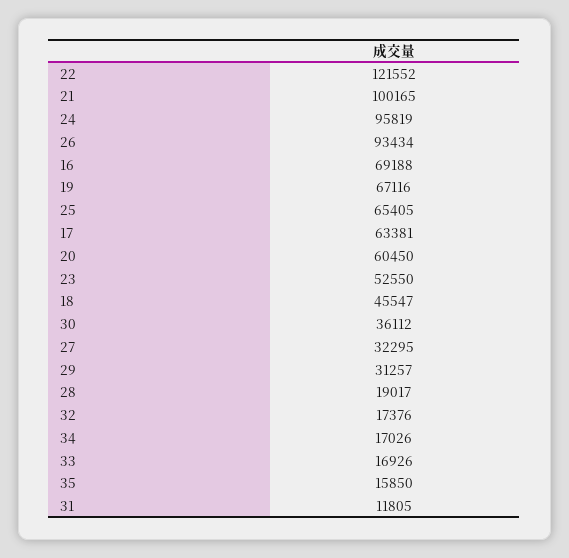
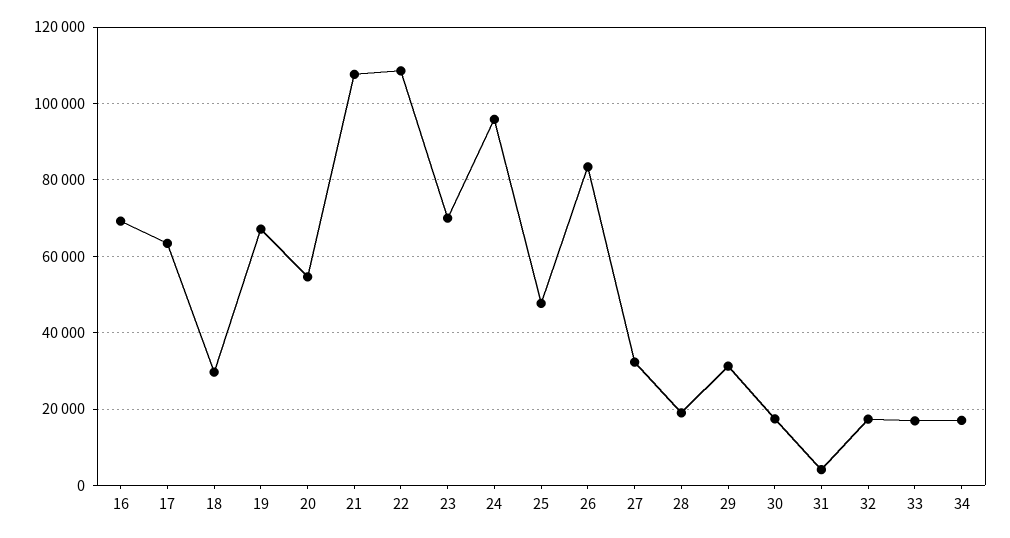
22: 121552 -> 108000
21: 100165 -> 108000
26: 93434 -> 84000
25: 65405 -> 48000
20: 60450 -> 54000
23: 52550 -> 70000
18: 45547 -> 30000
30: 36112 -> 18000
35: 15850 -> none
31: 11805 -> 4000

